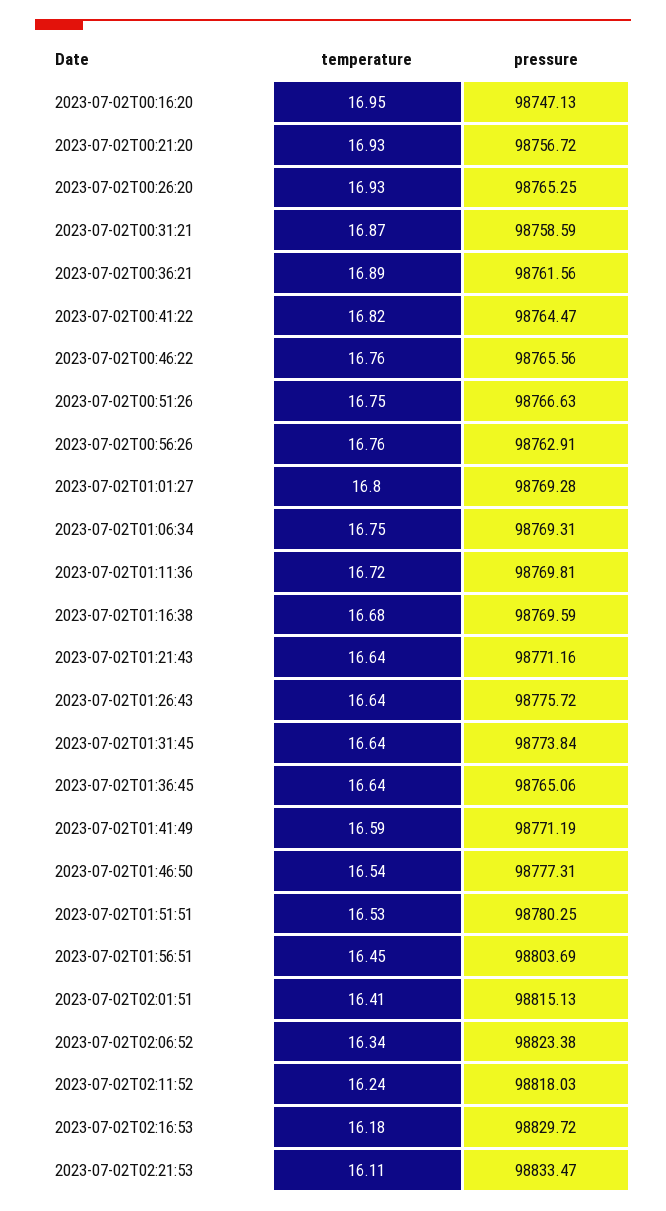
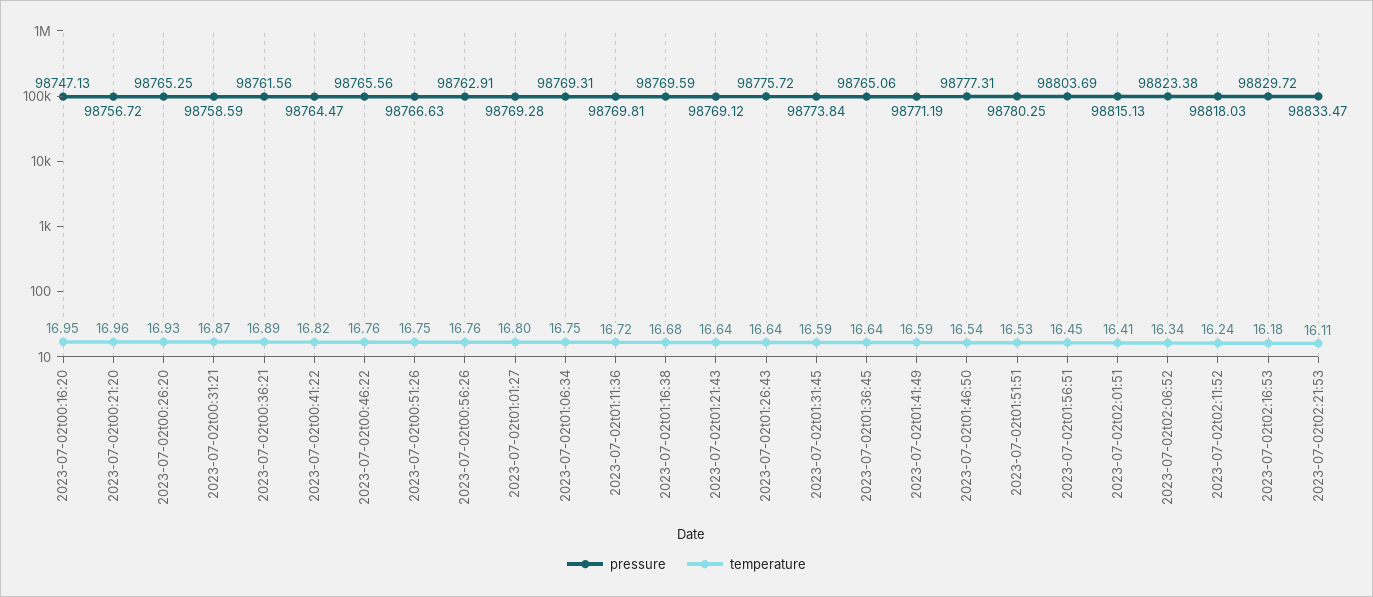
temperature, 2023-07-02T00:21:20: 16.93 -> 16.96
pressure, 2023-07-02T01:21:43: 98771.16 -> 98769.12
temperature, 2023-07-02T01:31:45: 16.64 -> 16.59

